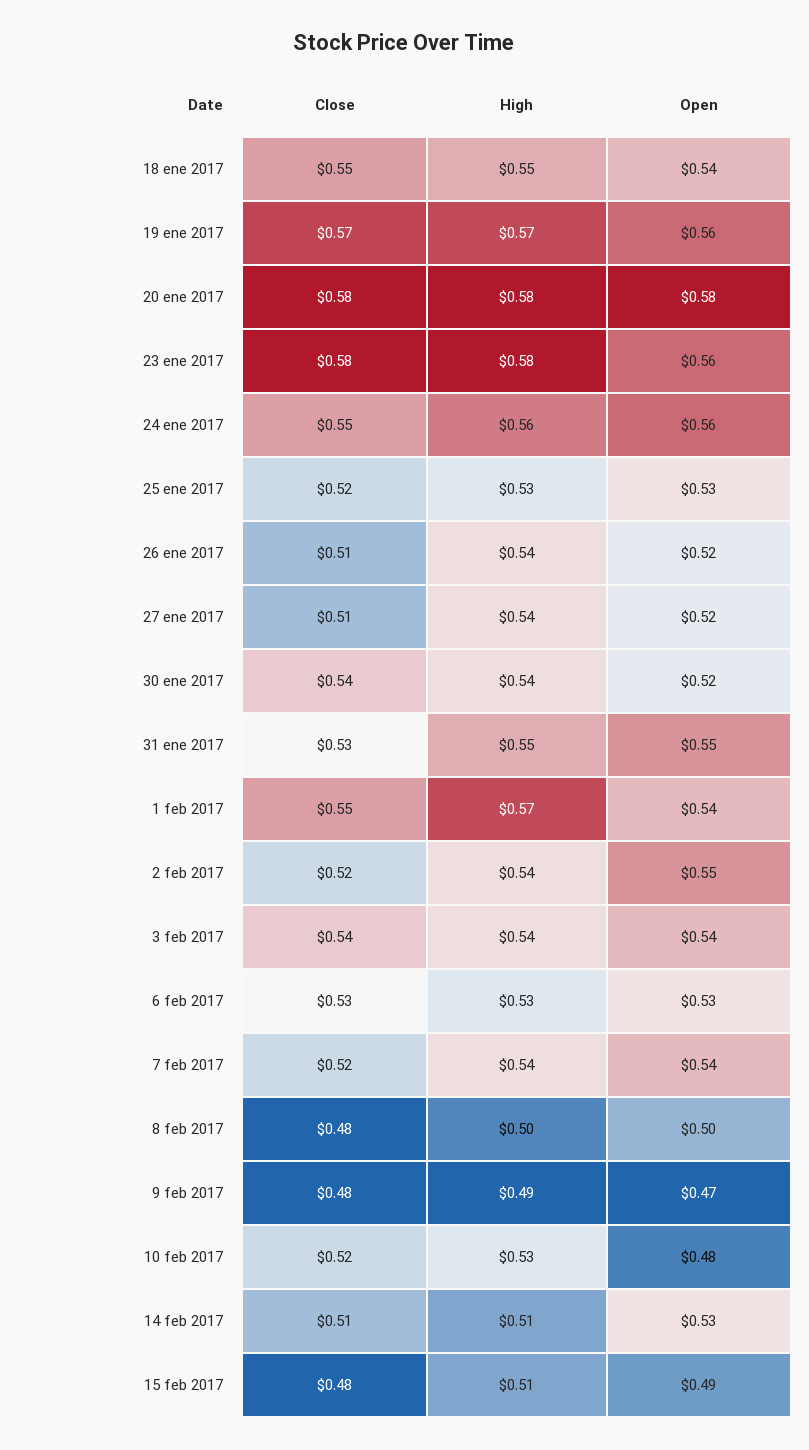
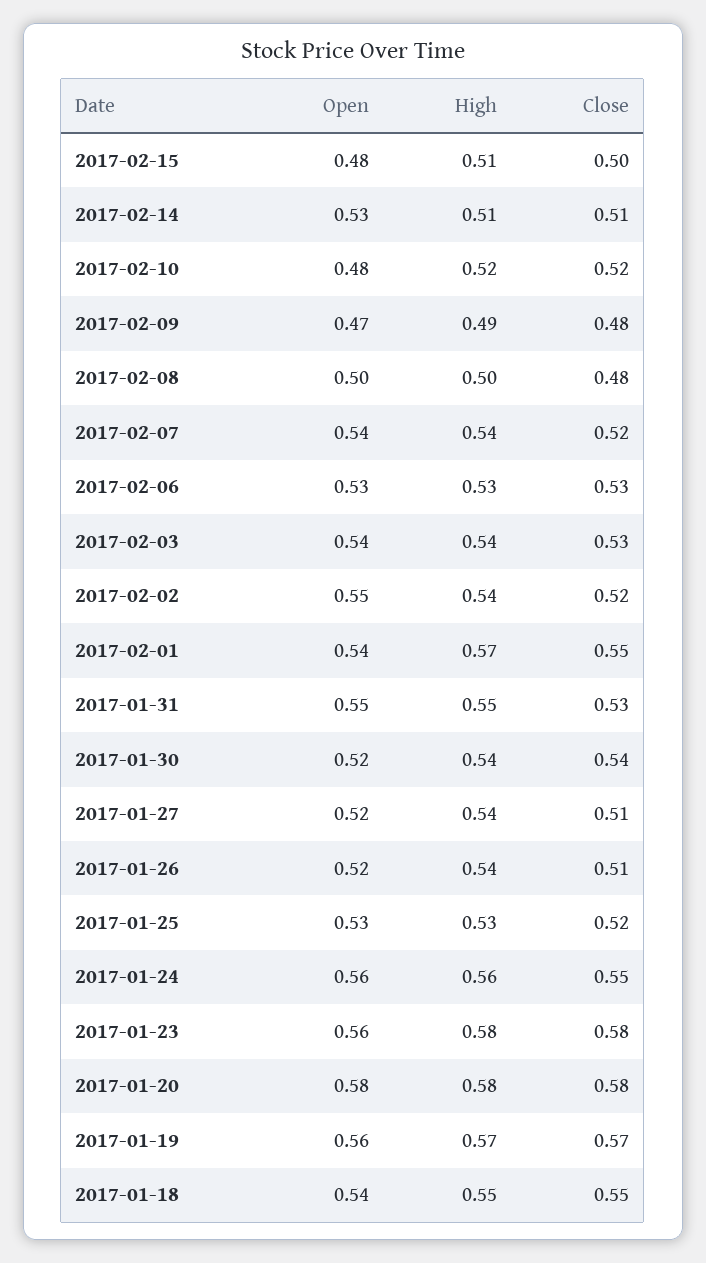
Close, 3 feb 2017: 0.54 -> 0.53
High, 10 feb 2017: 0.53 -> 0.52
Close, 15 feb 2017: 0.48 -> 0.5
Open, 15 feb 2017: 0.49 -> 0.48

